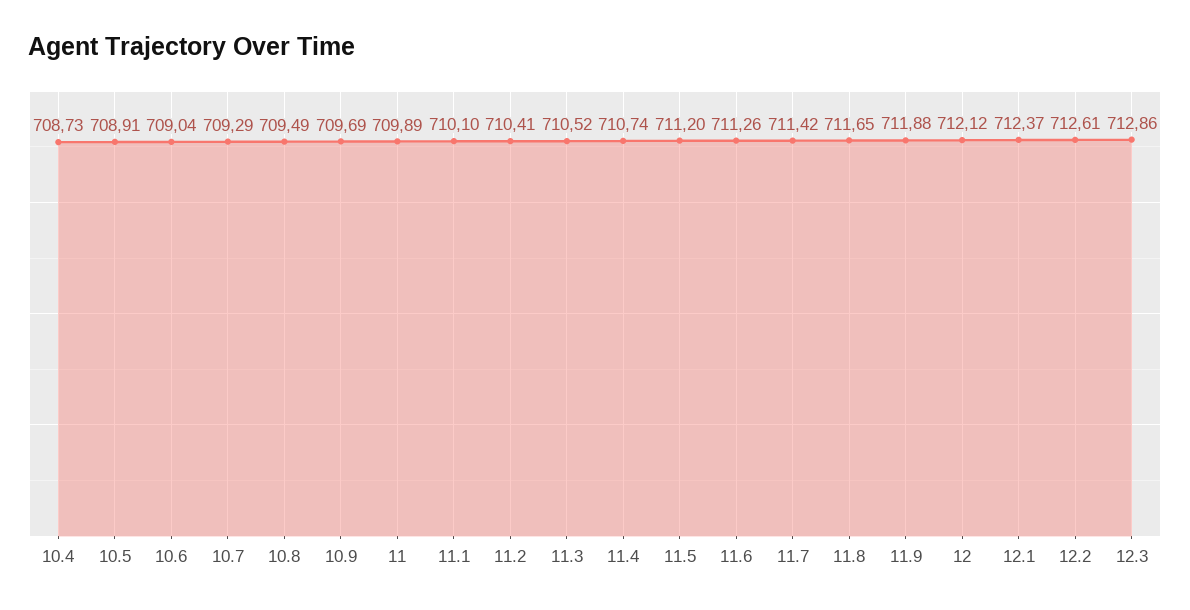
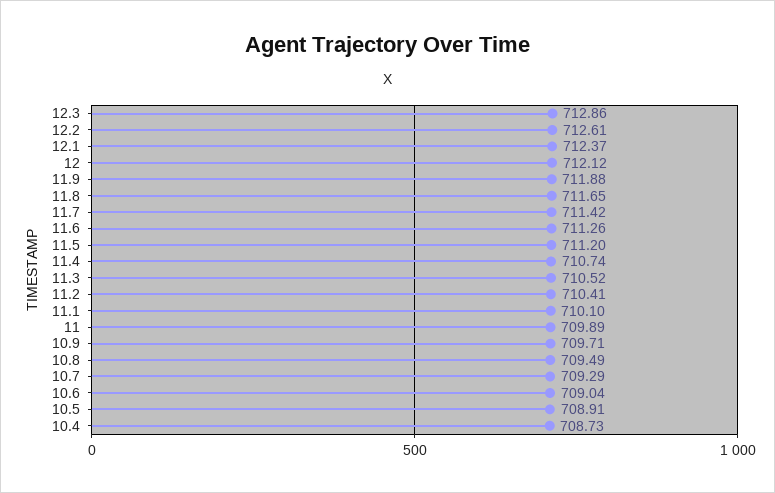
10.9: 709.69 -> 709.71

